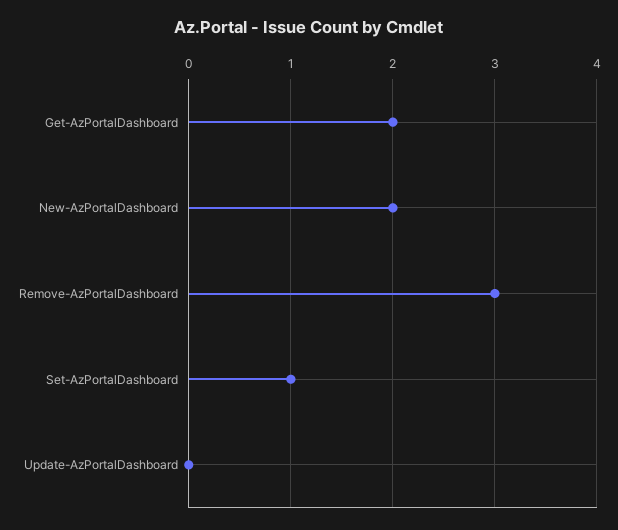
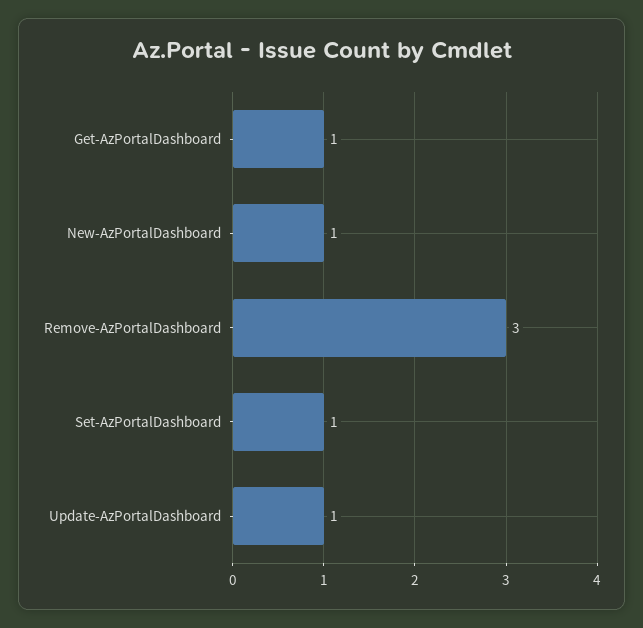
Get-AzPortalDashboard: 2 -> 1
New-AzPortalDashboard: 2 -> 1
Update-AzPortalDashboard: 0 -> 1

